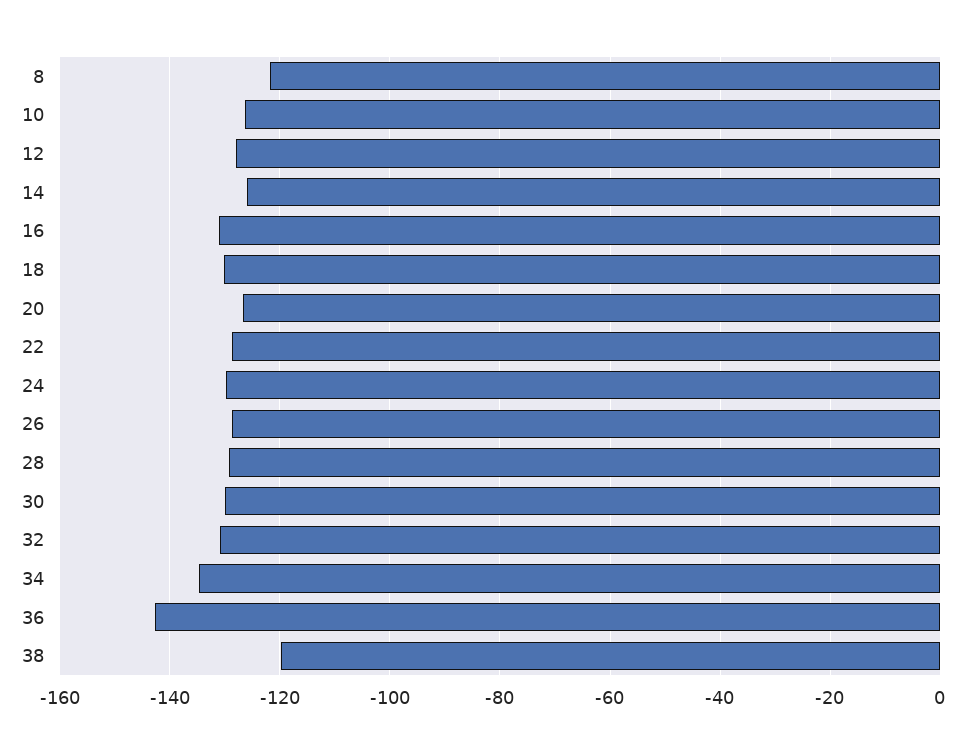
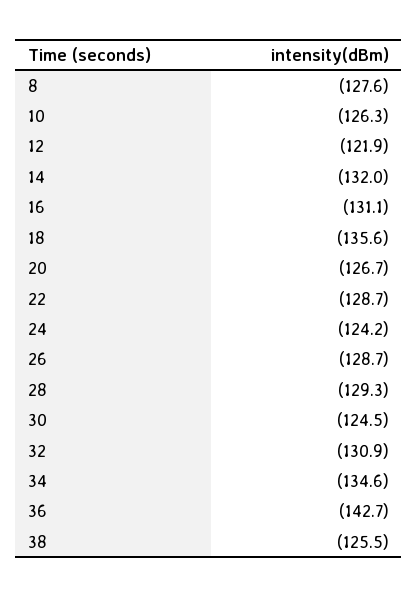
8: -122 -> -127.6
12: -128 -> -121.9
14: -126 -> -132
18: -130 -> -135.6
24: -130 -> -124.2
30: -130 -> -124.5
38: -120 -> -125.5

